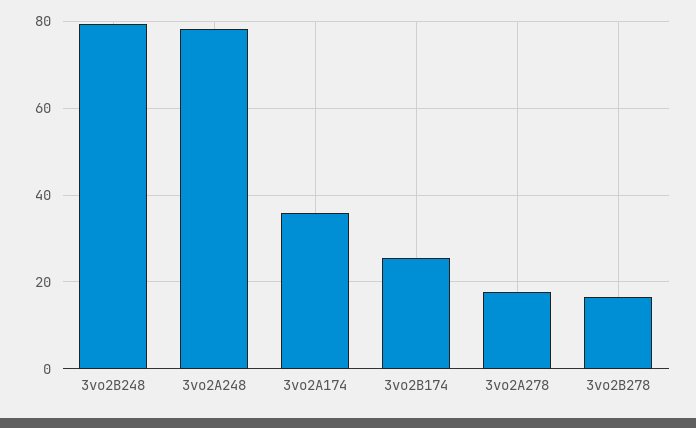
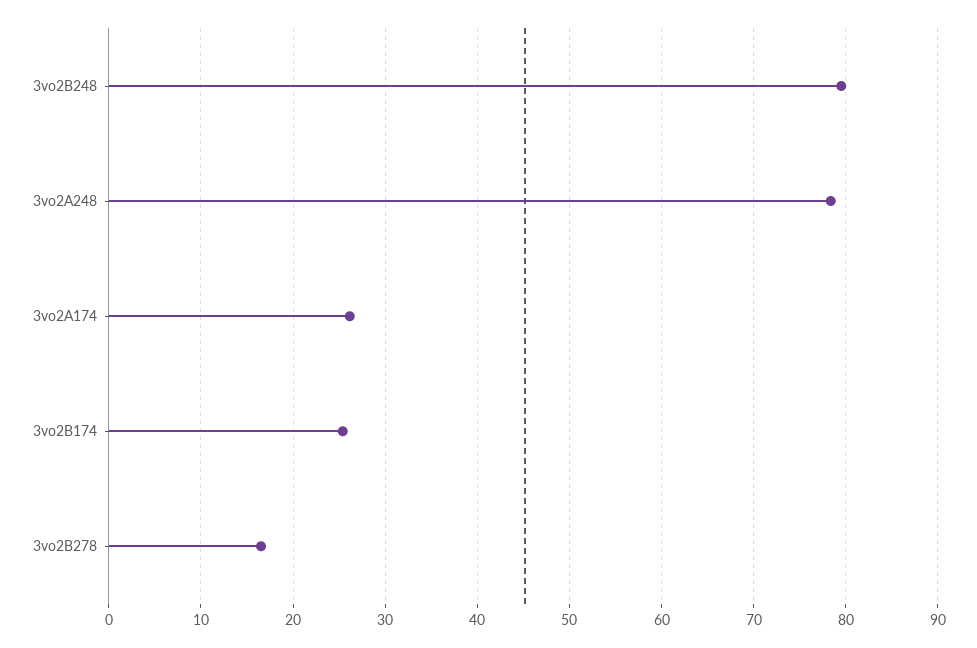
3vo2A174: 36 -> 26
3vo2A278: 18 -> none

